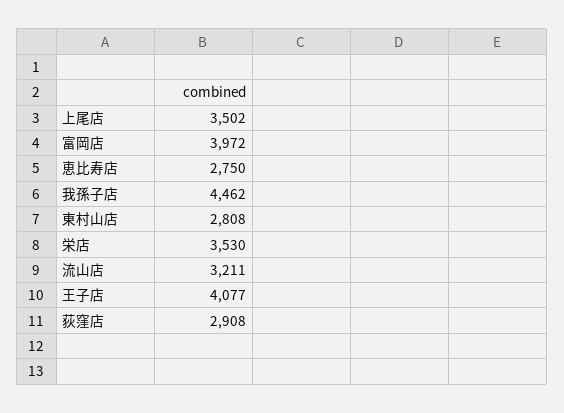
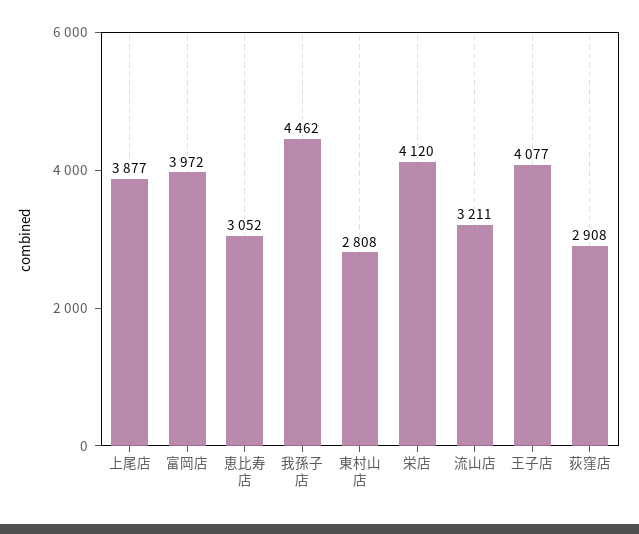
上尾店: 3502 -> 3877
恵比寿店: 2750 -> 3052
栄店: 3530 -> 4120

